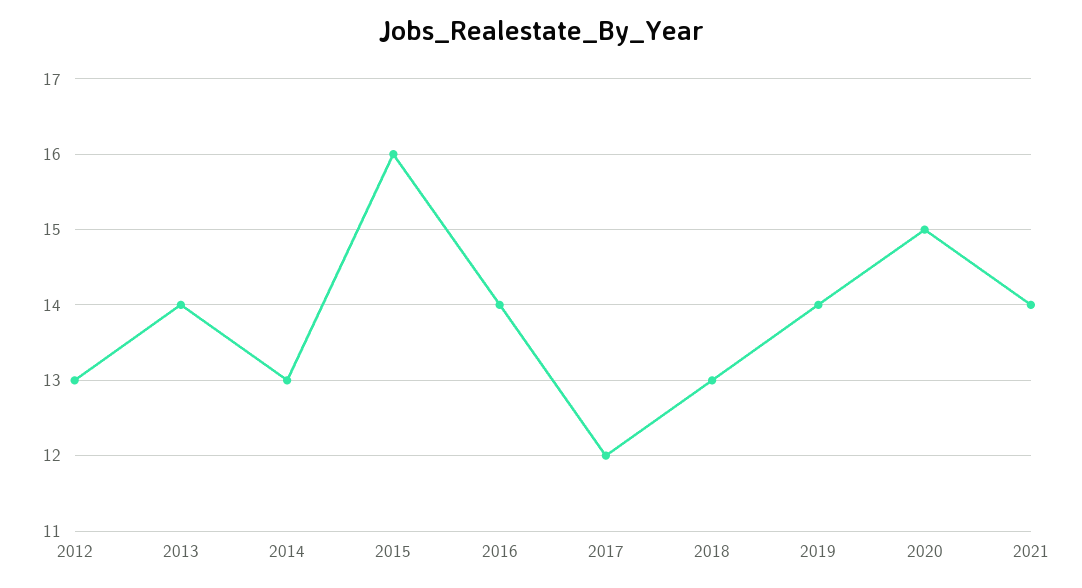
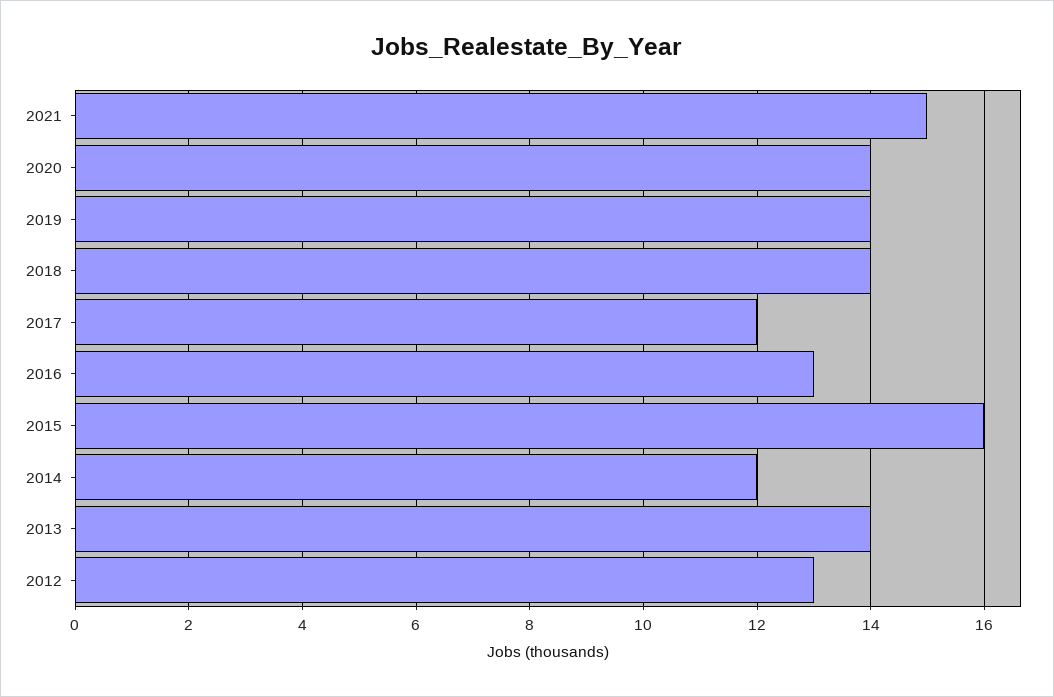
2014: 13 -> 12
2016: 14 -> 13
2018: 13 -> 14
2020: 15 -> 14
2021: 14 -> 15

